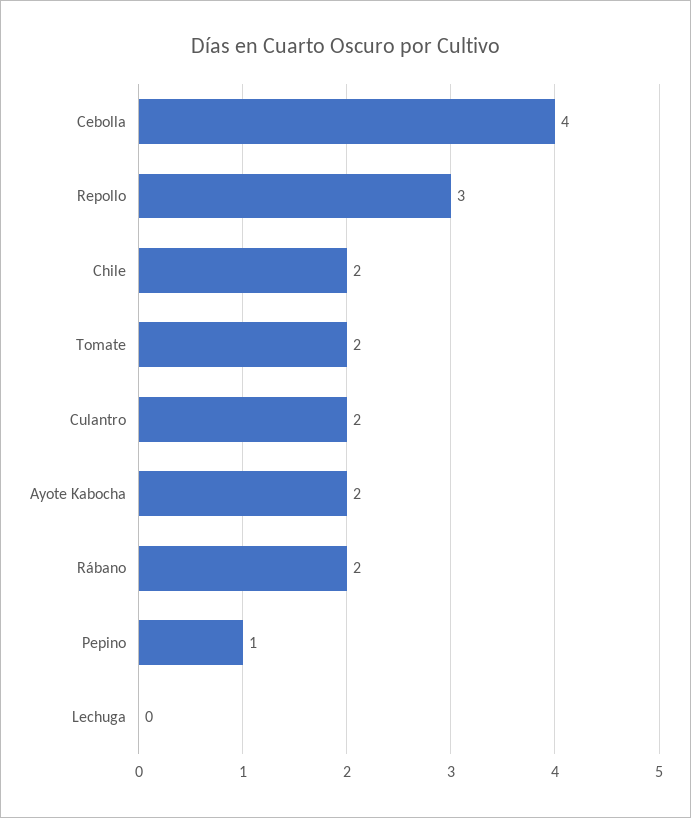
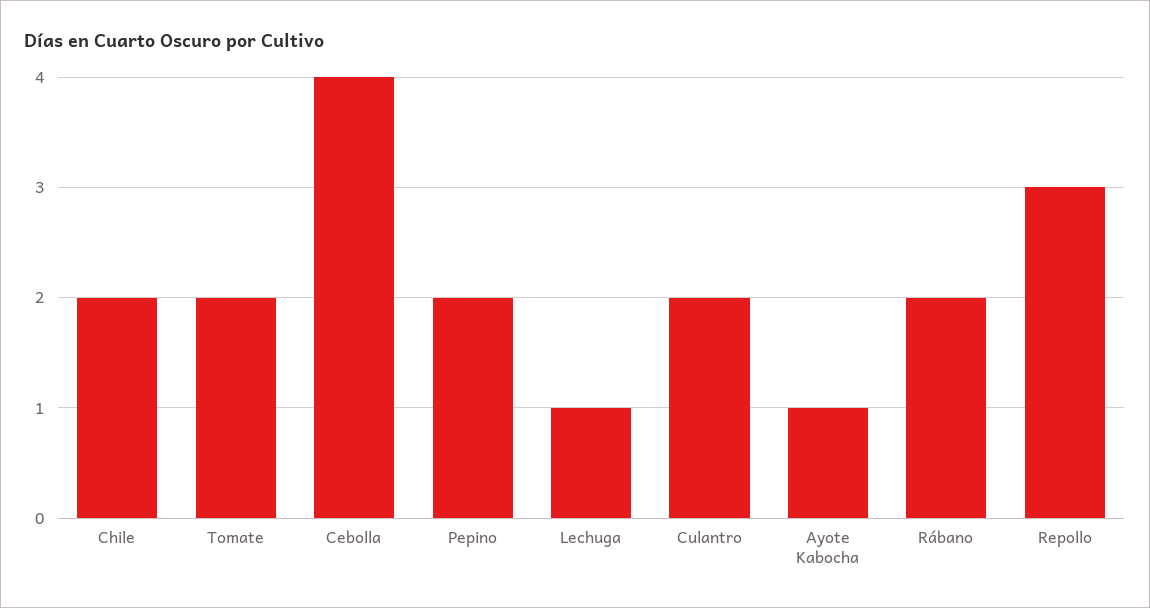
Ayote Kabocha: 2 -> 1
Pepino: 1 -> 2
Lechuga: 0 -> 1

